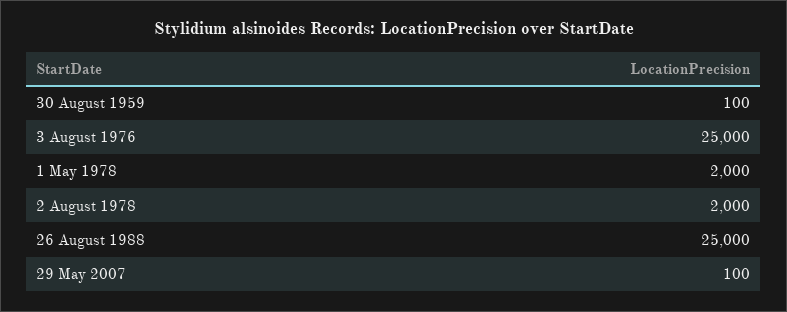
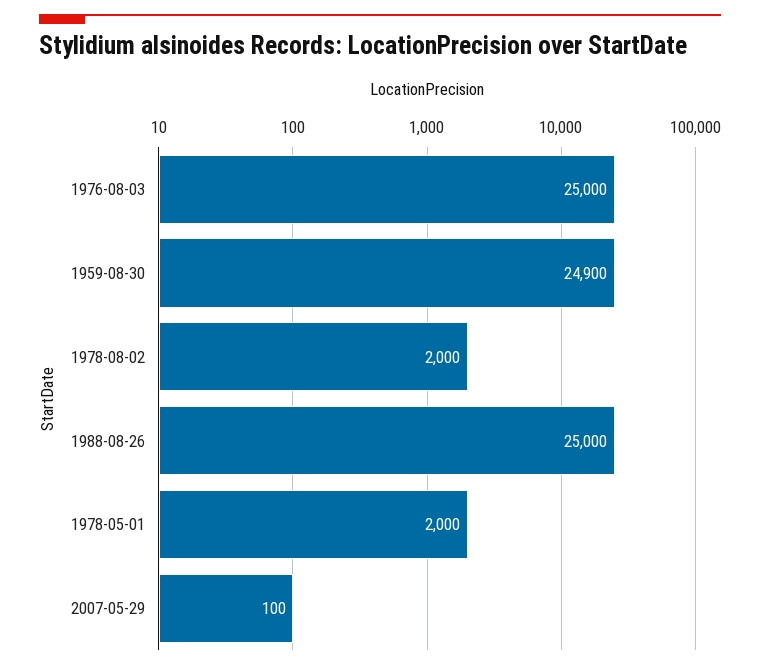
30 August 1959: 100 -> 24900

